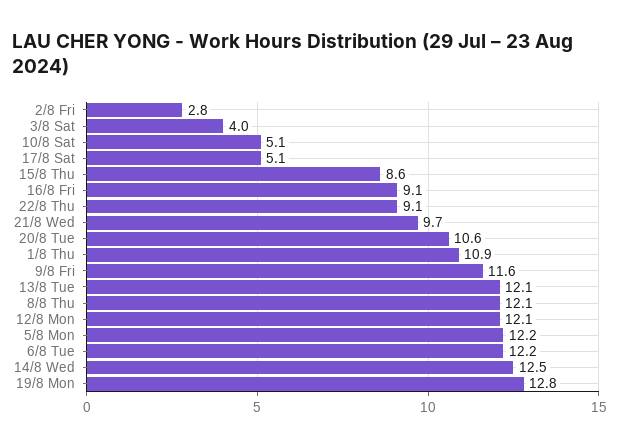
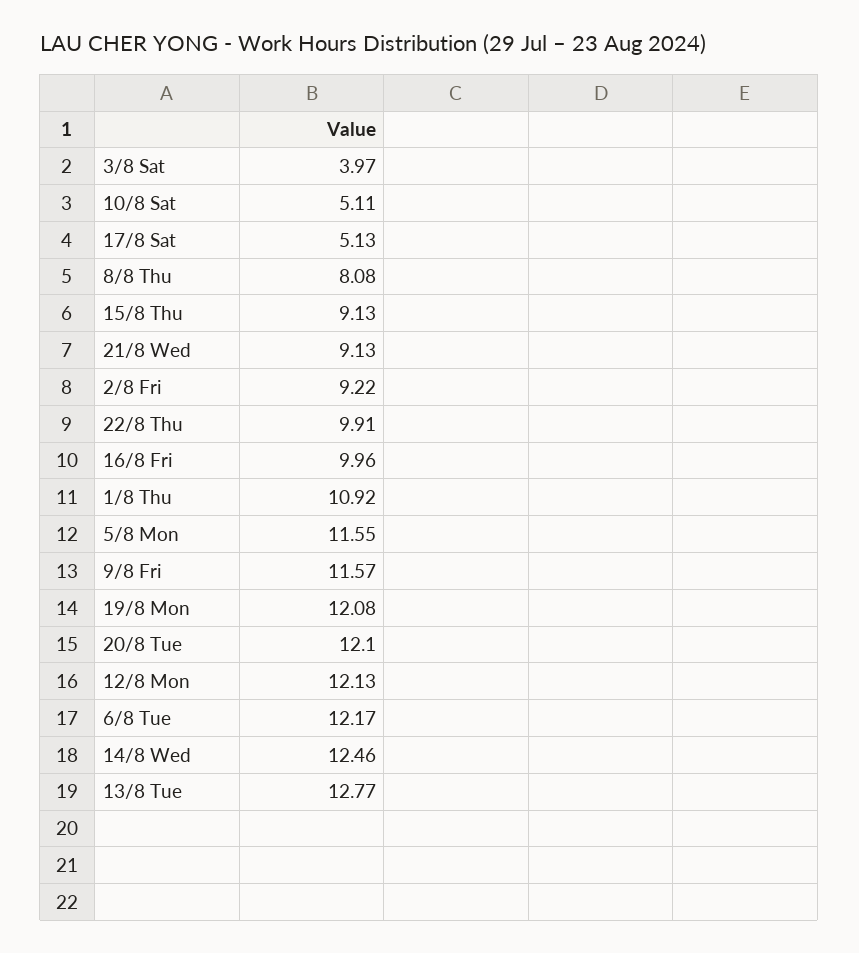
2/8 Fri: 2.8 -> 9.22
15/8 Thu: 8.6 -> 9.13
16/8 Fri: 9.1 -> 9.96
22/8 Thu: 9.1 -> 9.91
21/8 Wed: 9.7 -> 9.13
20/8 Tue: 10.6 -> 12.1
13/8 Tue: 12.1 -> 12.77
8/8 Thu: 12.1 -> 8.08
5/8 Mon: 12.2 -> 11.55
19/8 Mon: 12.8 -> 12.08

